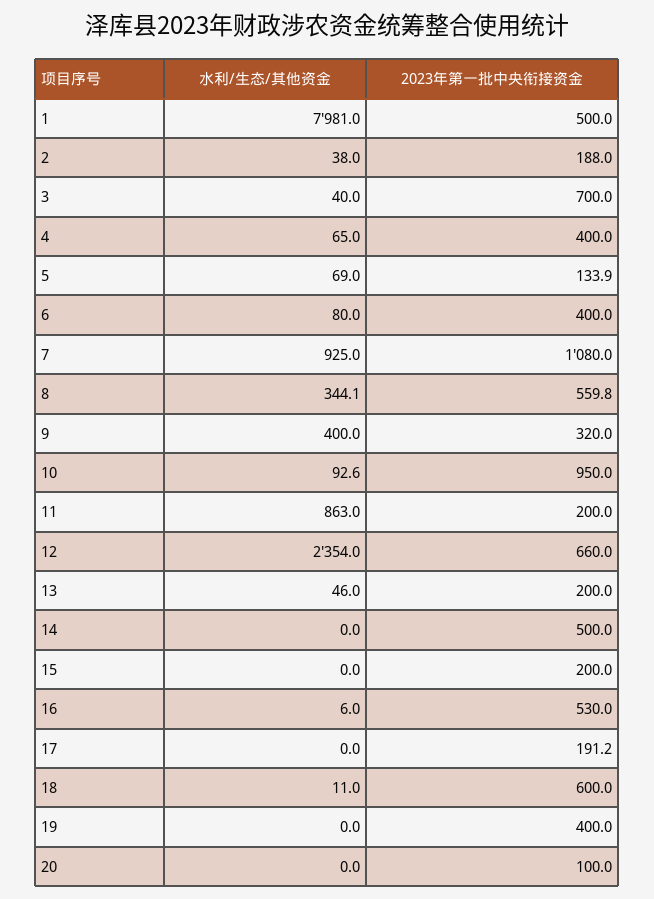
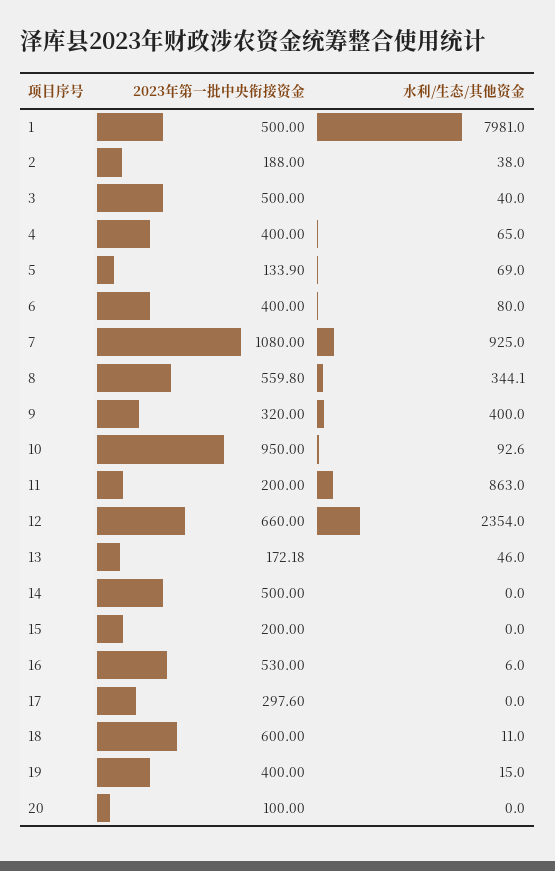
2023年第一批中央衔接资金, 3: 700 -> 500
2023年第一批中央衔接资金, 13: 200 -> 172.18
2023年第一批中央衔接资金, 17: 191.2 -> 297.6
水利/生态/其他资金, 19: 0 -> 15

